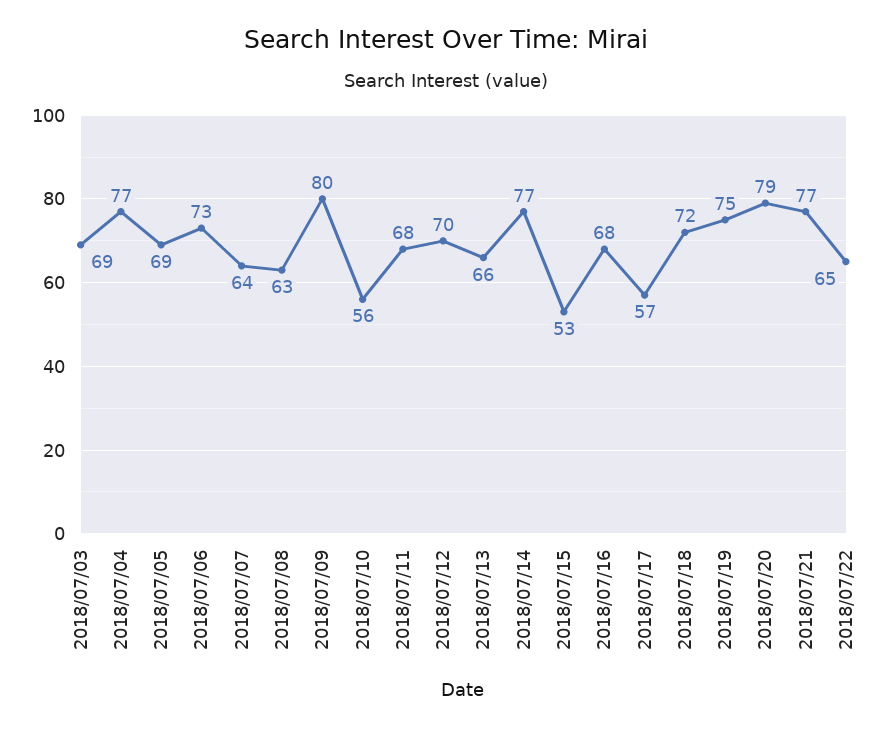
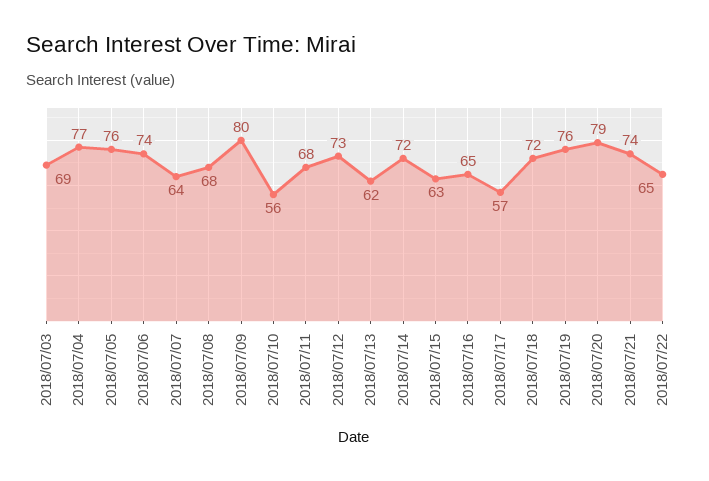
2018/07/05: 69 -> 76
2018/07/06: 73 -> 74
2018/07/08: 63 -> 68
2018/07/12: 70 -> 73
2018/07/13: 66 -> 62
2018/07/14: 77 -> 72
2018/07/15: 53 -> 63
2018/07/16: 68 -> 65
2018/07/19: 75 -> 76
2018/07/21: 77 -> 74

